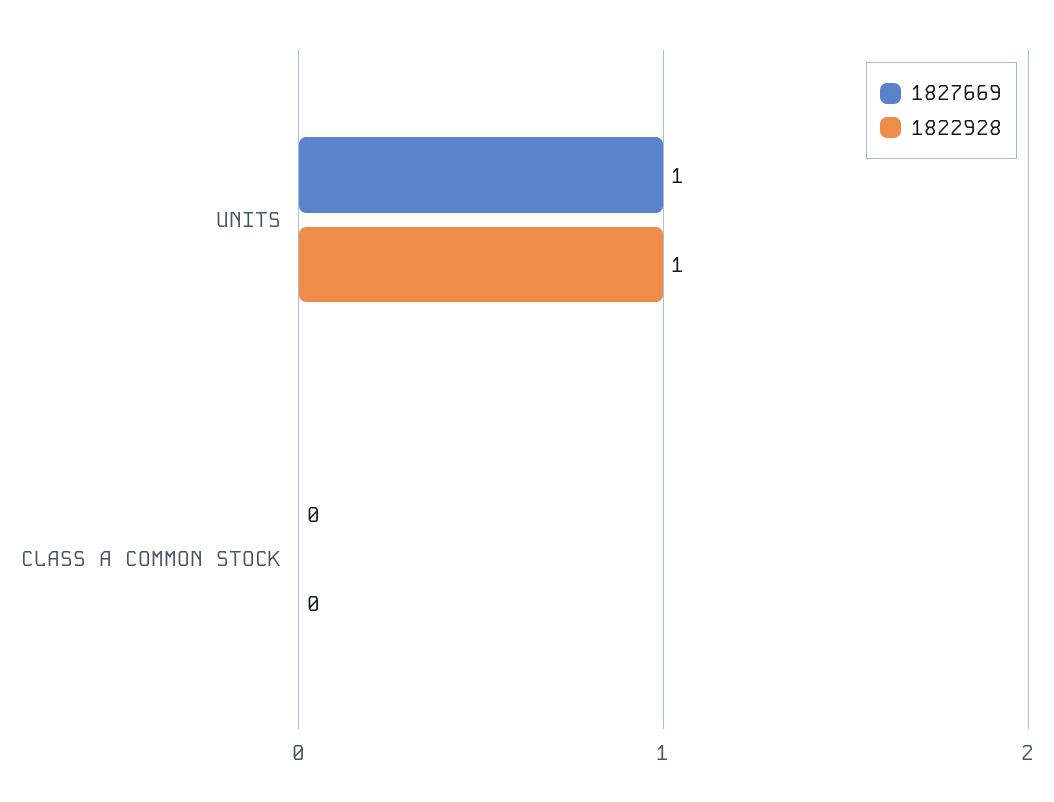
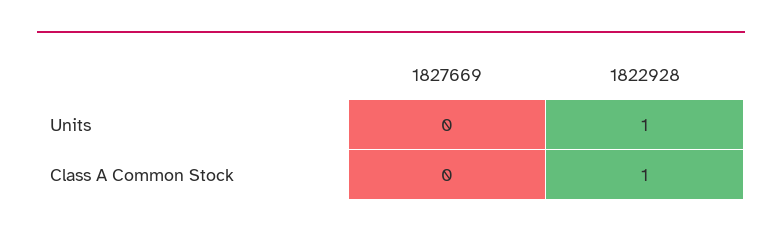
1827669, UNITS: 1 -> 0
1822928, CLASS A COMMON STOCK: 0 -> 1

